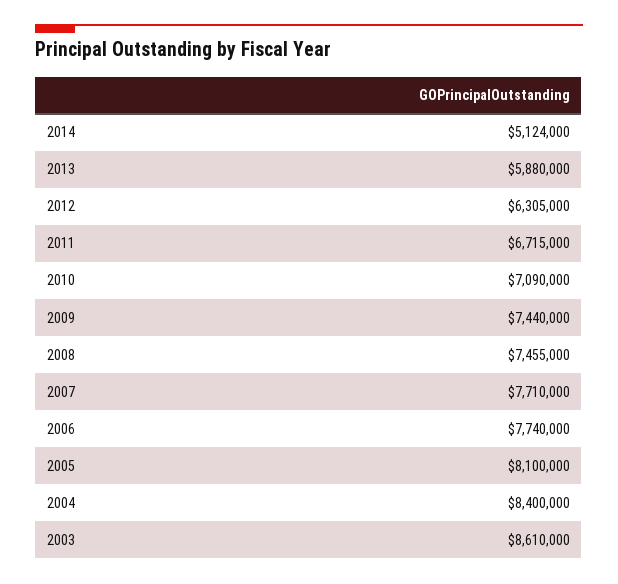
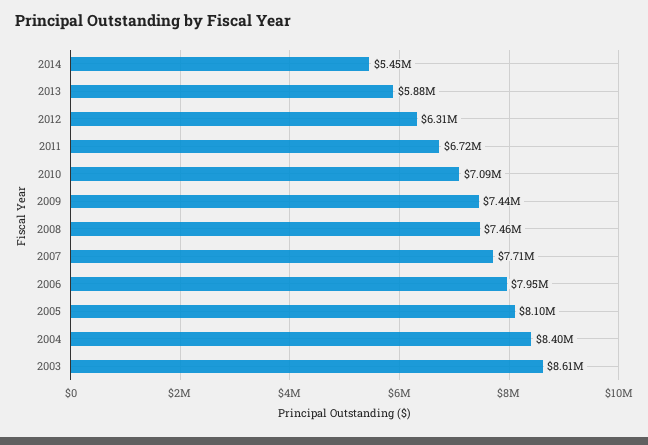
2014: 5124000 -> 5450000
2006: 7740000 -> 7950000

